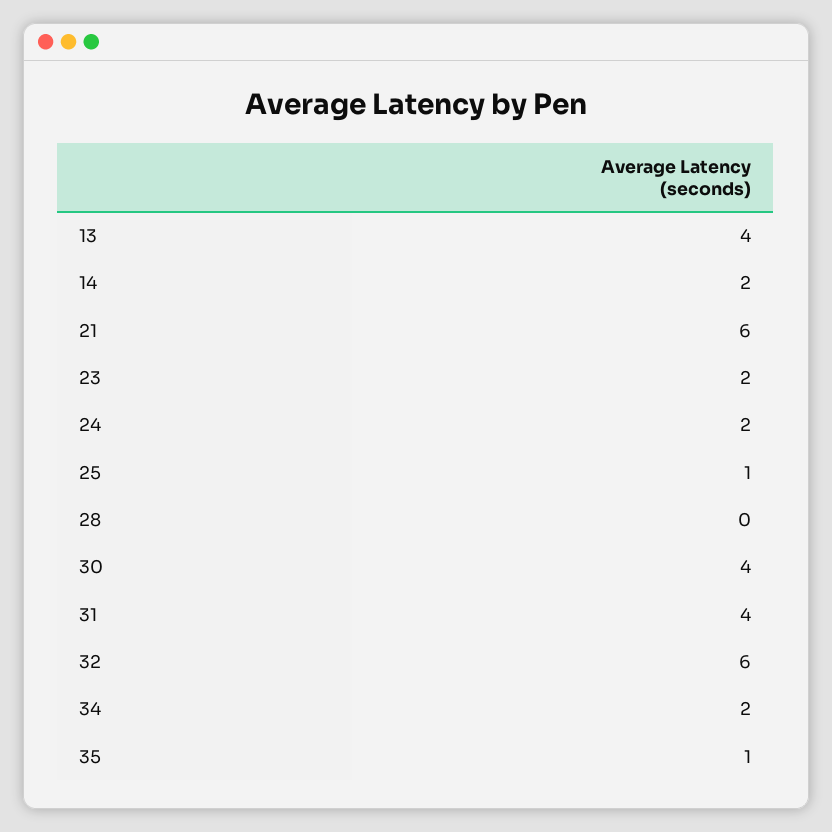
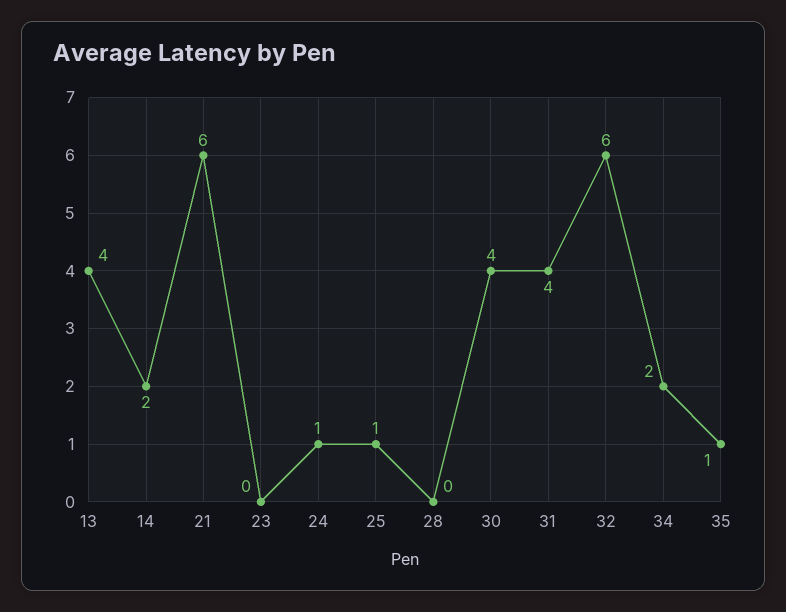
23: 2 -> 0
24: 2 -> 1

